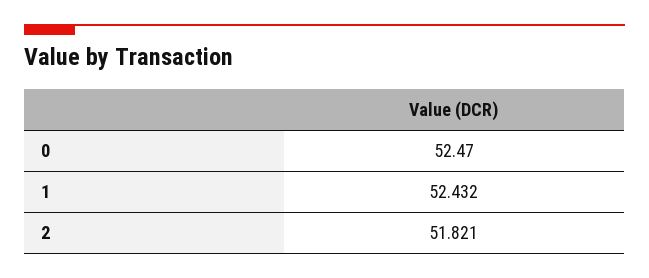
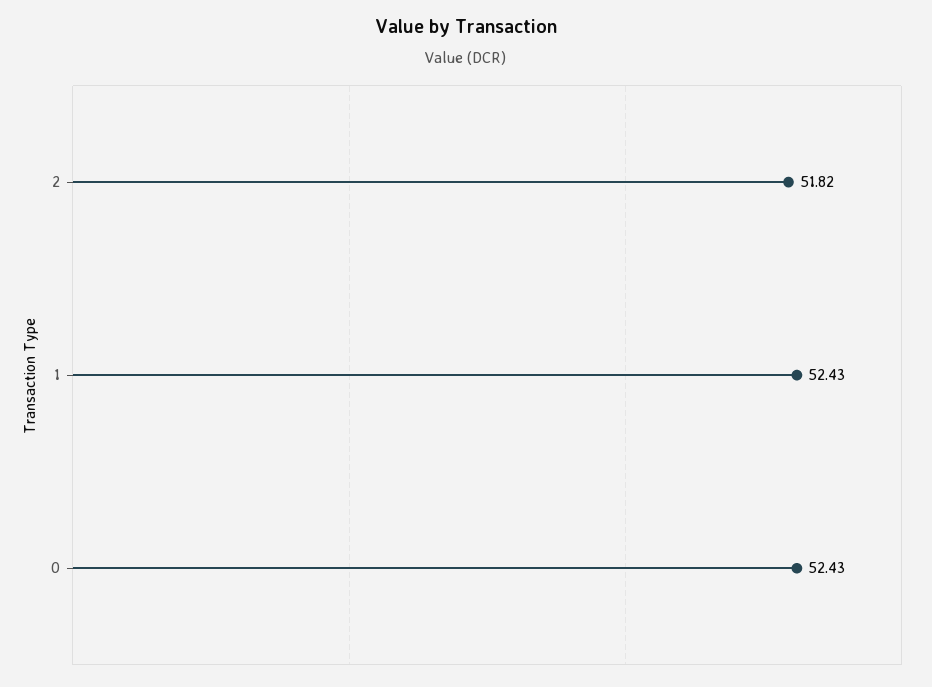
0: 52.47 -> 52.43

